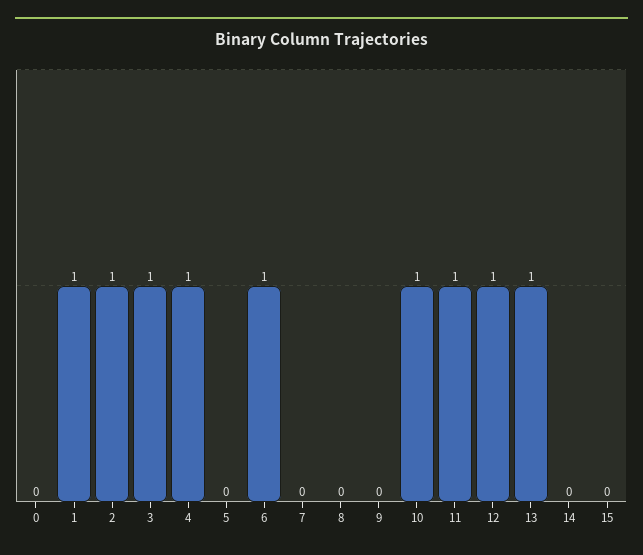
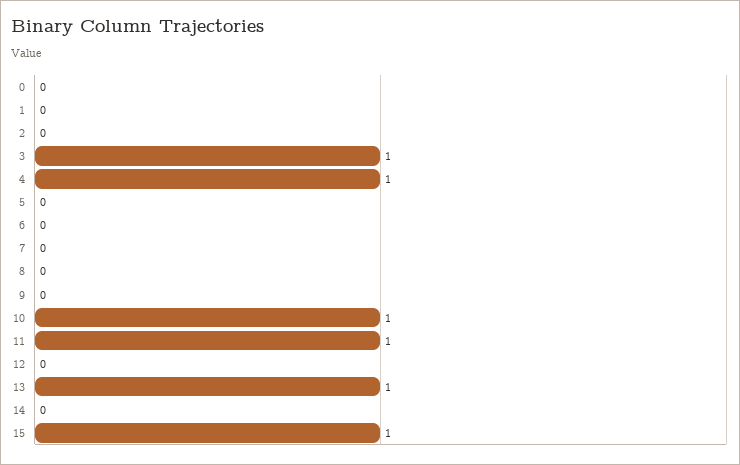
1: 1 -> 0
2: 1 -> 0
6: 1 -> 0
12: 1 -> 0
15: 0 -> 1

